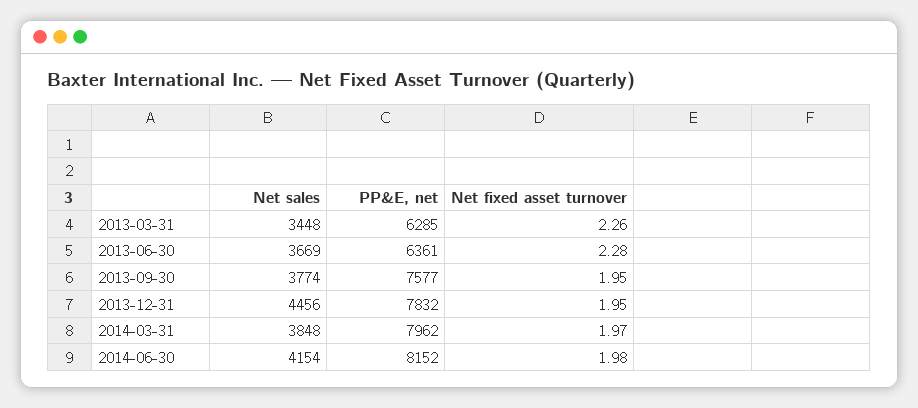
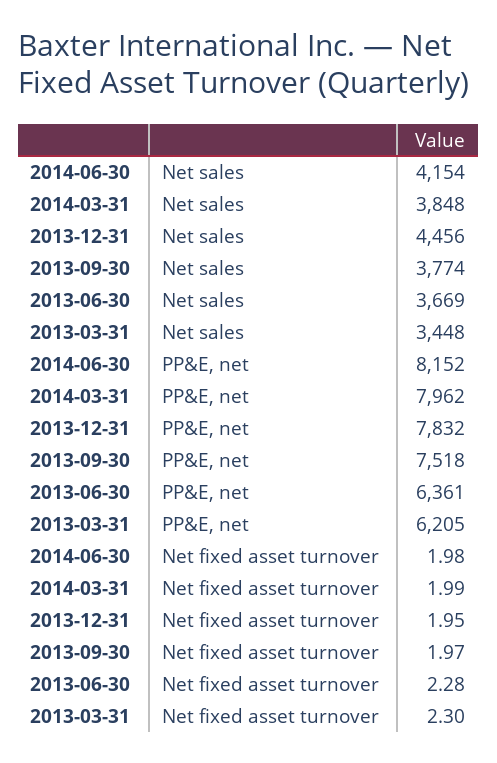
PP&E, net, 2013-03-31: 6285 -> 6205
Net fixed asset turnover, 2013-03-31: 2.26 -> 2.3
PP&E, net, 2013-09-30: 7577 -> 7518
Net fixed asset turnover, 2013-09-30: 1.95 -> 1.97
Net fixed asset turnover, 2014-03-31: 1.97 -> 1.99

